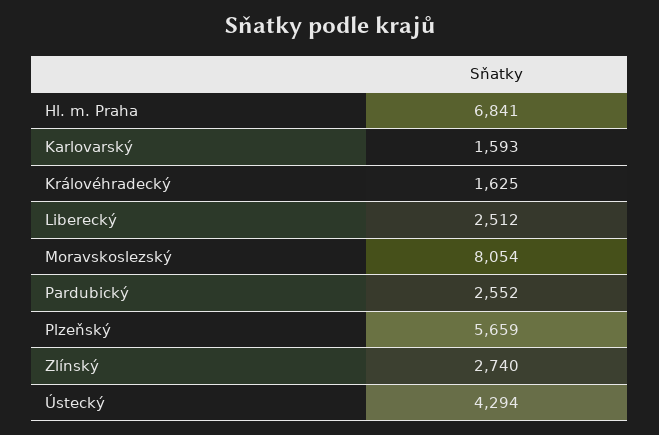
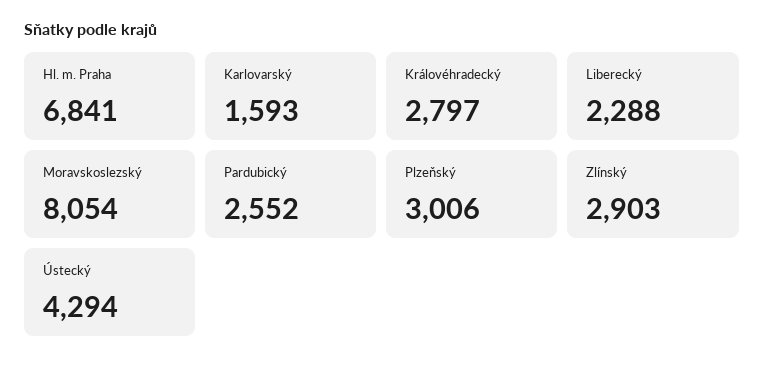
Královéhradecký: 1625 -> 2797
Liberecký: 2512 -> 2288
Plzeňský: 5659 -> 3006
Zlínský: 2740 -> 2903

